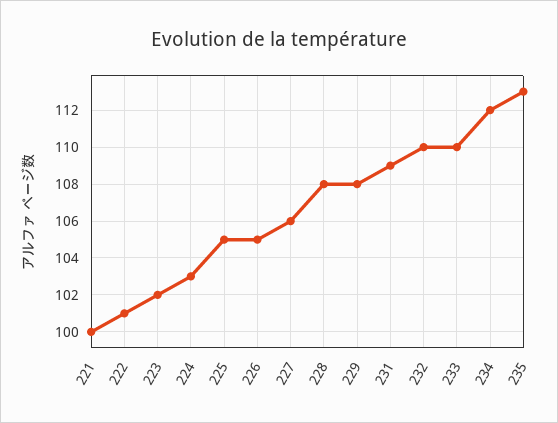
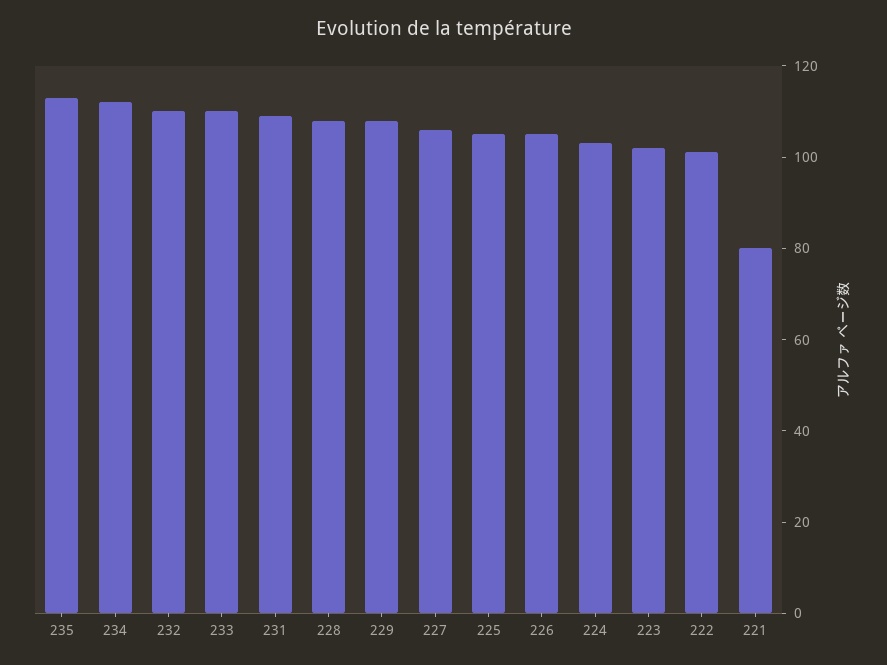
221: 100 -> 80

